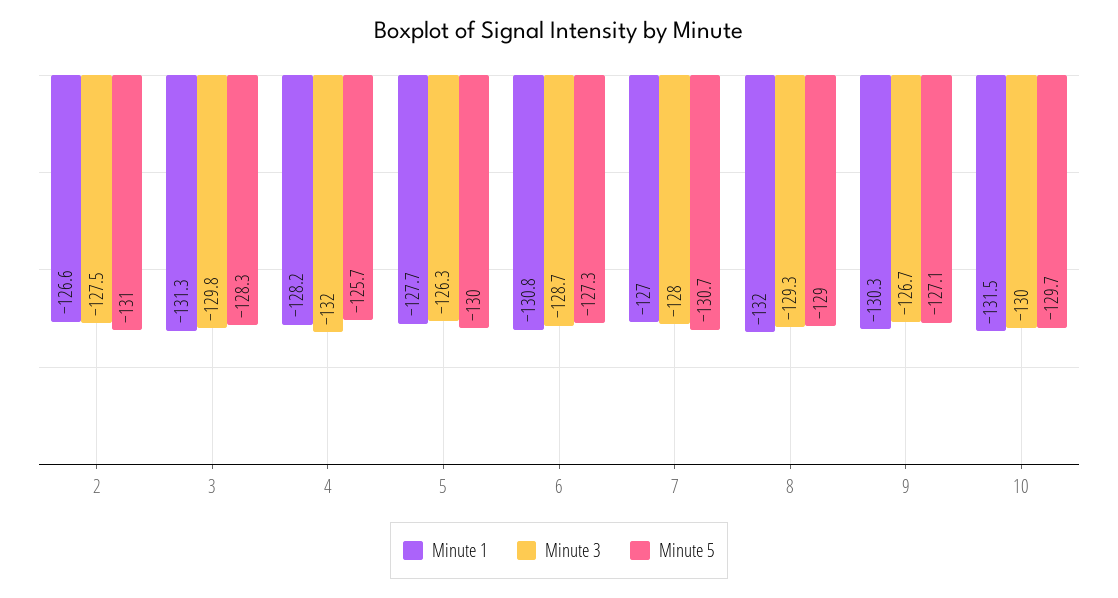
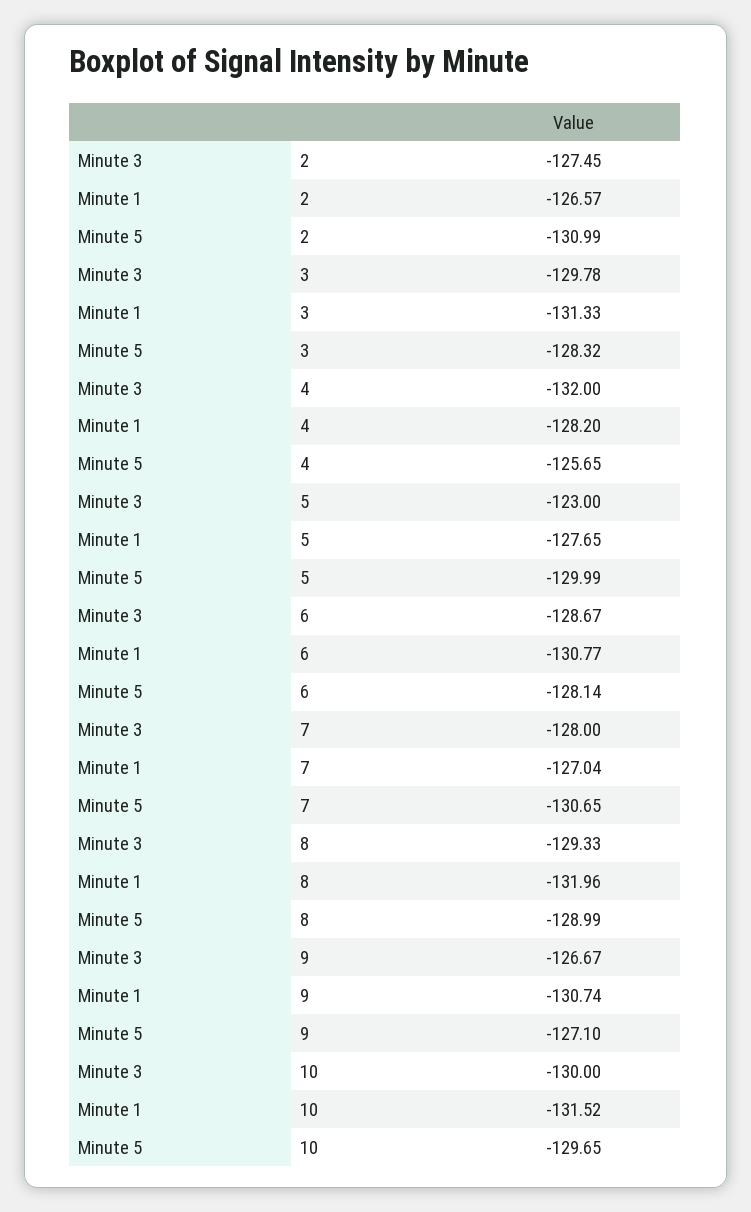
Minute 3, 5: -126.3 -> -123
Minute 5, 6: -127.3 -> -128.14
Minute 1, 9: -130.3 -> -130.74

